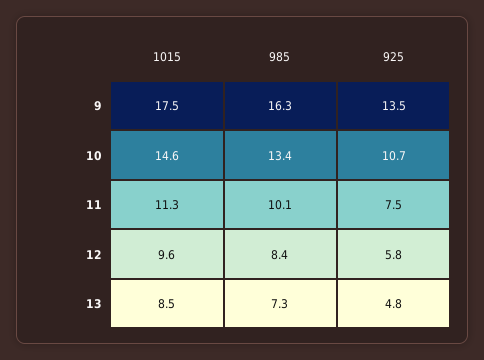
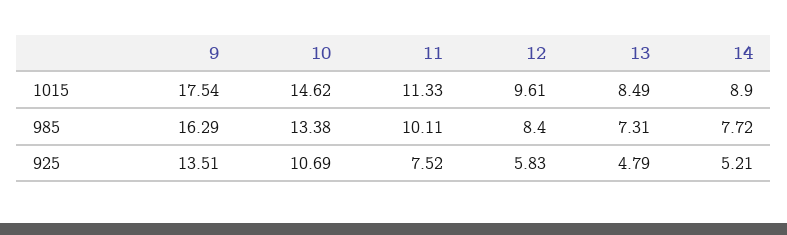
1015, 14: none -> 8.9
985, 14: none -> 7.72
925, 14: none -> 5.21

